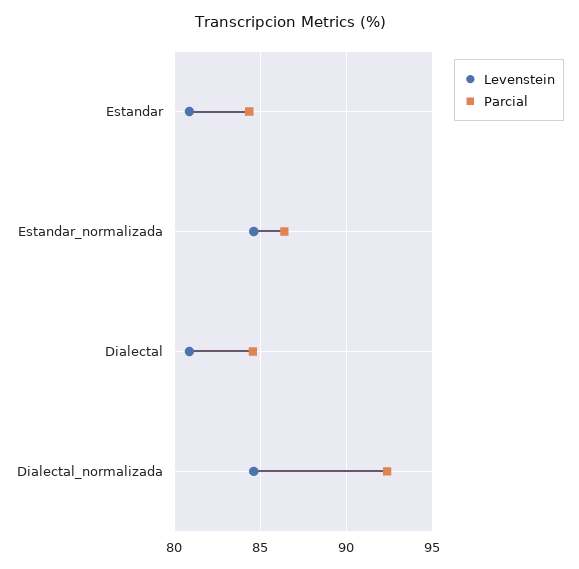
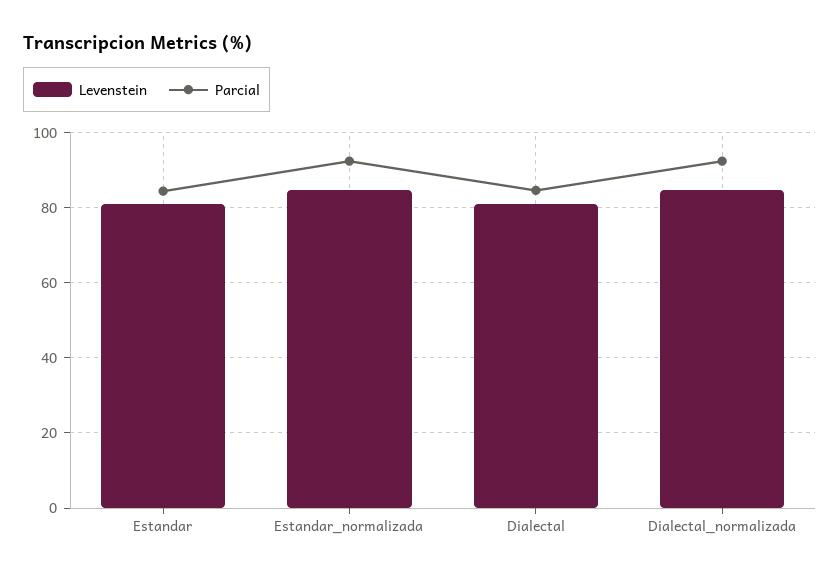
Parcial, Estandar_normalizada: 86.5 -> 92

